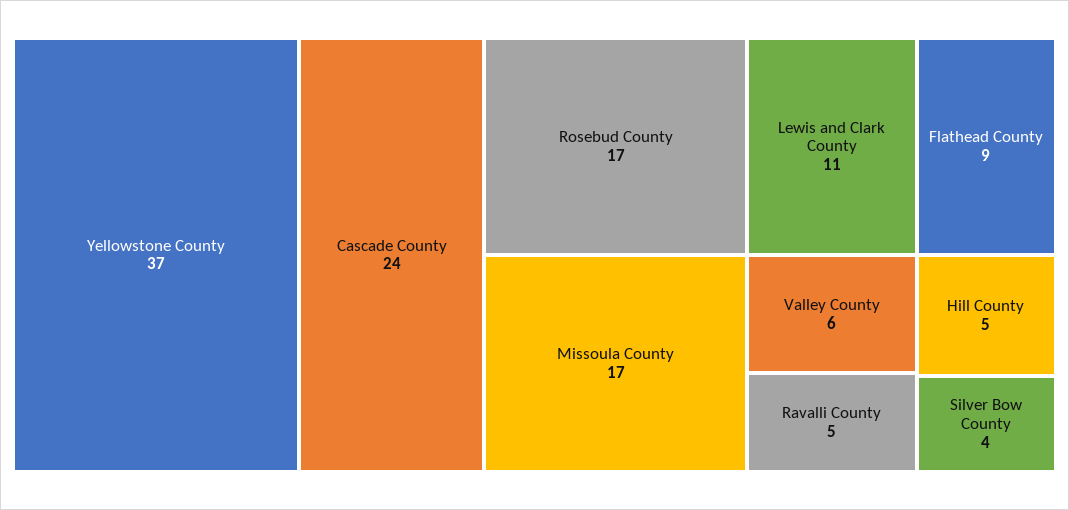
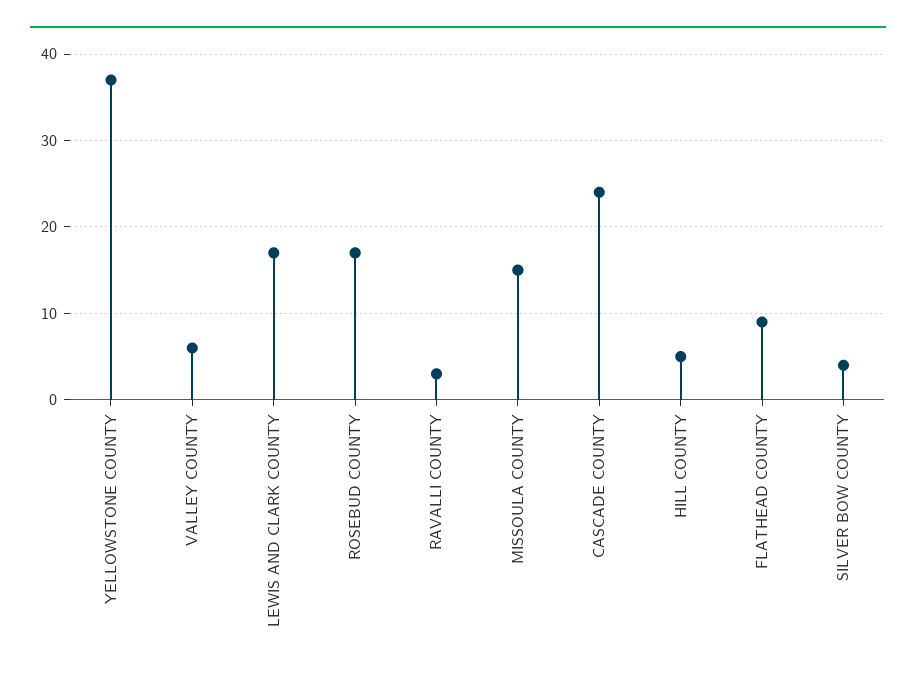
Missoula County: 17 -> 15
Lewis and Clark County: 11 -> 17
Ravalli County: 5 -> 3

